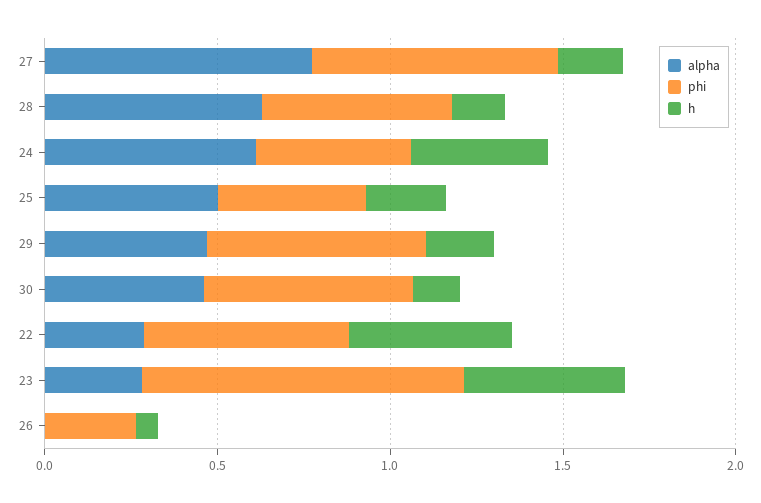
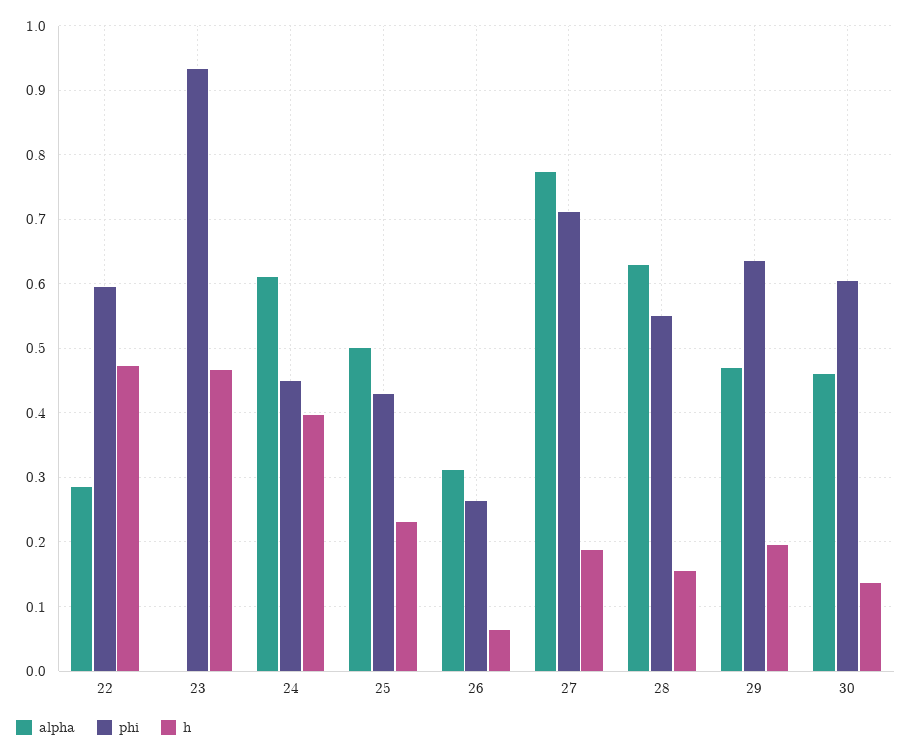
alpha, 23: 0.3 -> 0
alpha, 26: 0 -> 0.31

